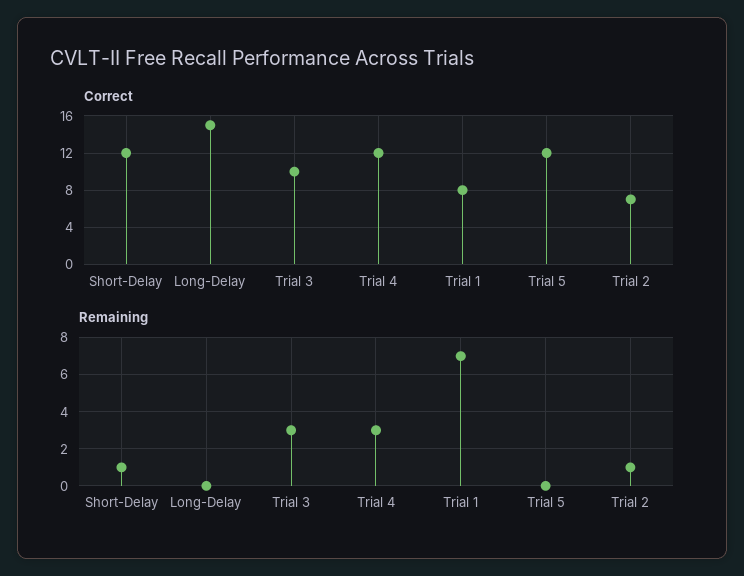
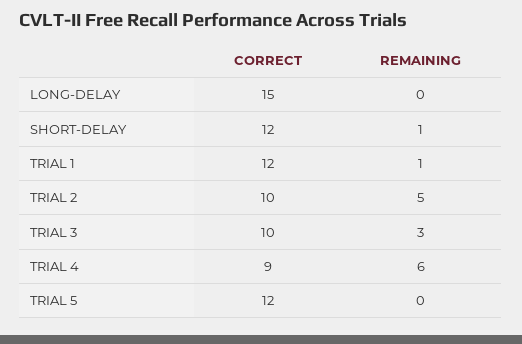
Correct, Trial 4: 12 -> 9
Correct, Trial 1: 8 -> 12
Correct, Trial 2: 7 -> 10
Remaining, Trial 4: 3 -> 6
Remaining, Trial 1: 7 -> 1
Remaining, Trial 2: 1 -> 5

